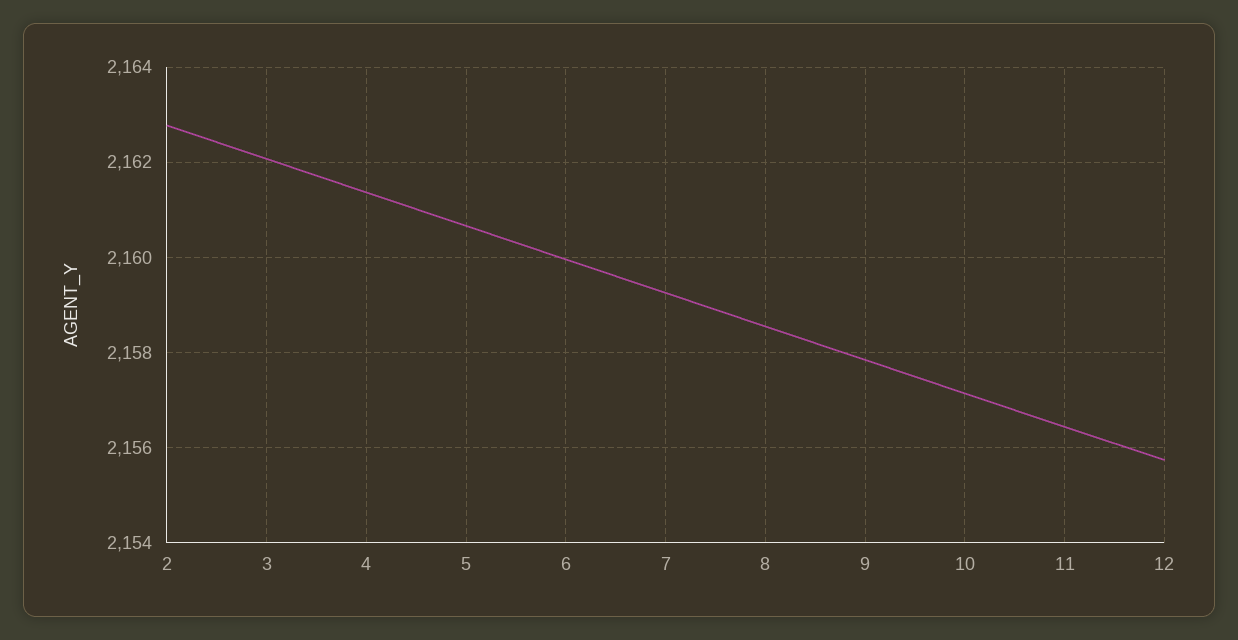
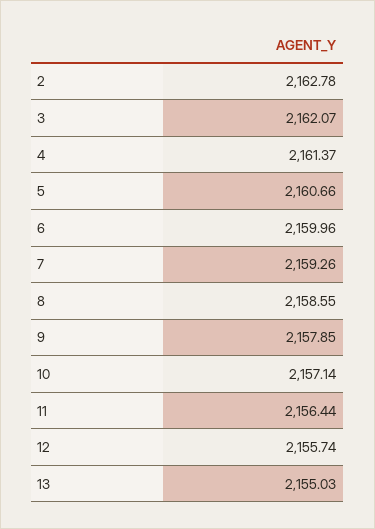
13: none -> 2155.03

